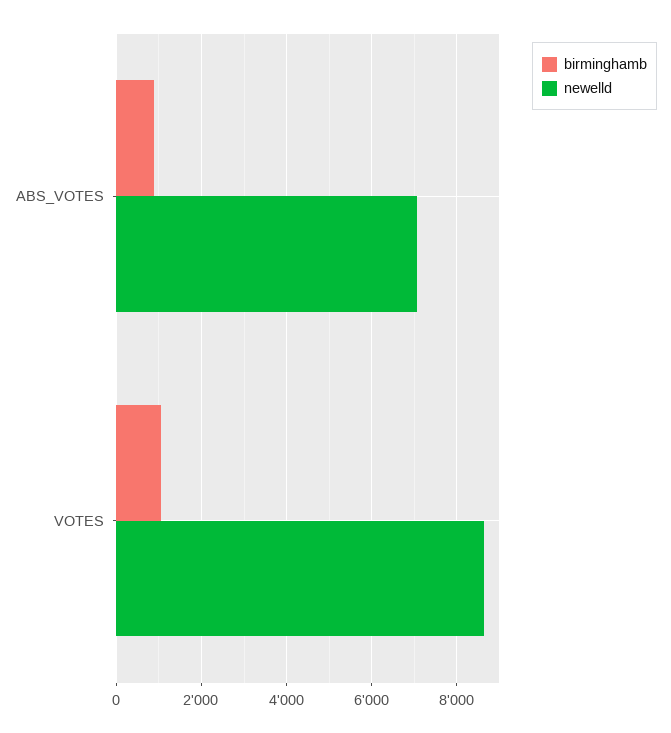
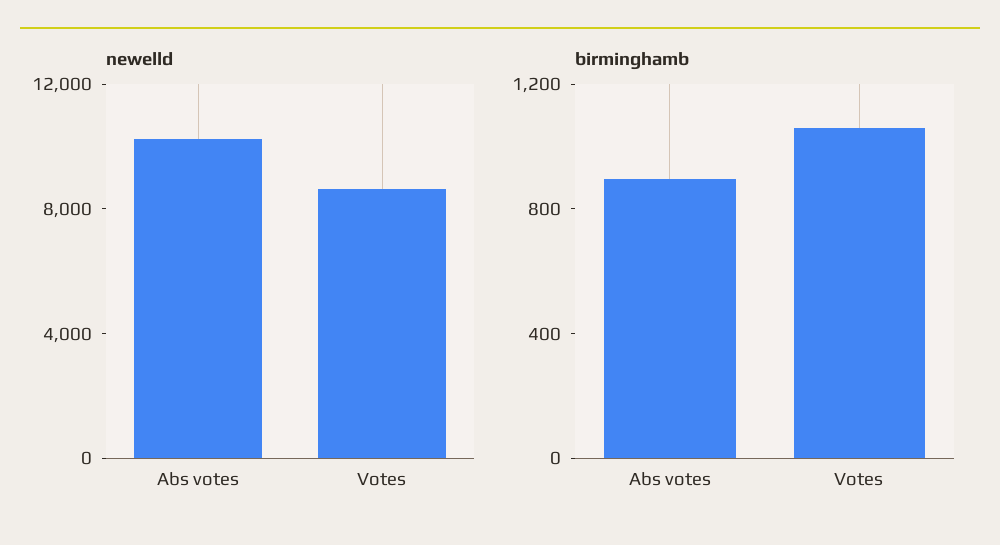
newelld, ABS_VOTES: 7000 -> 10000

